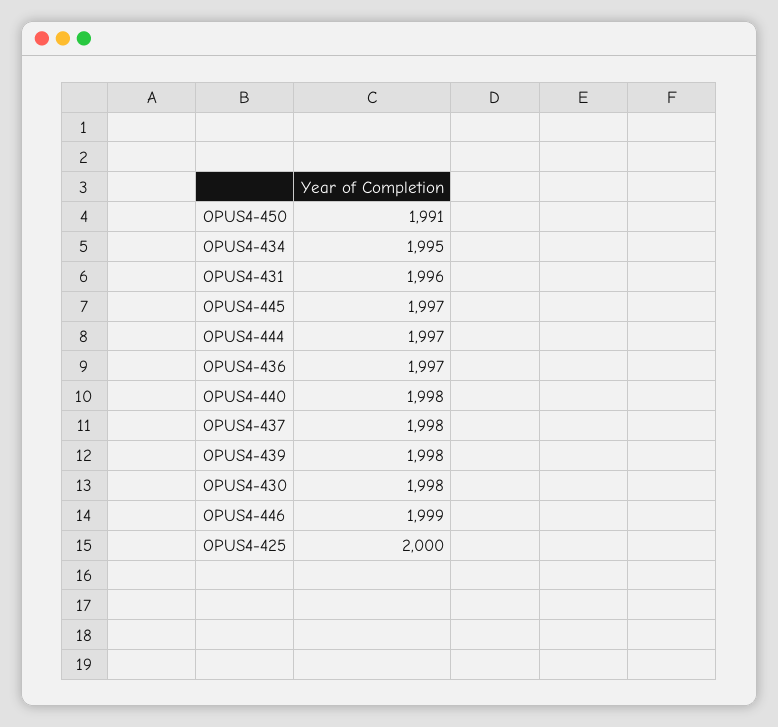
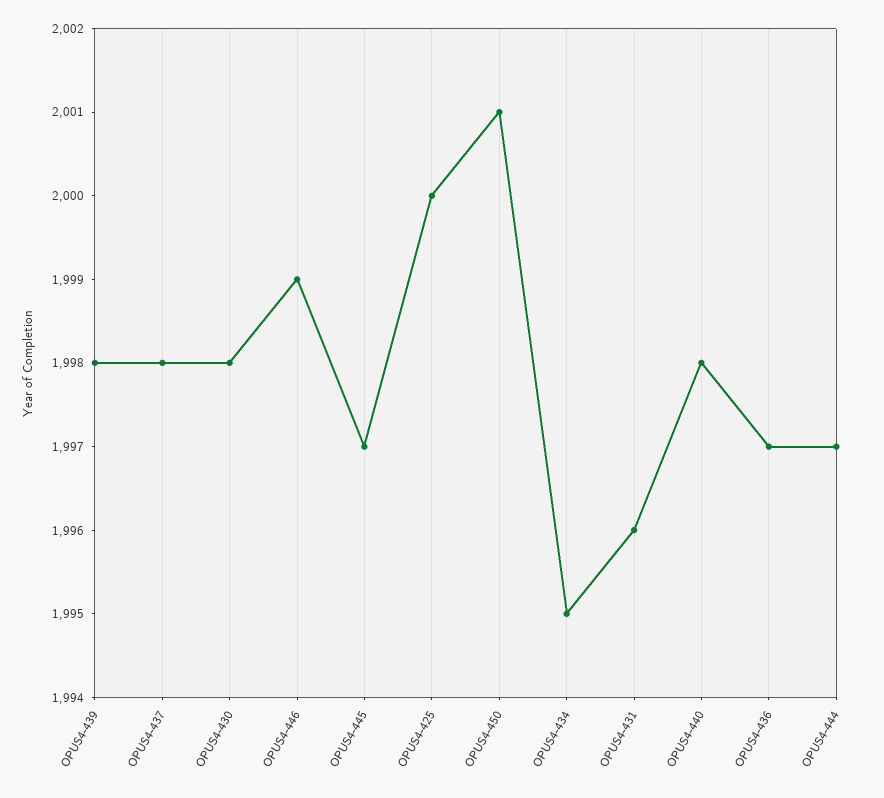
OPUS4-450: 1991 -> 2001

